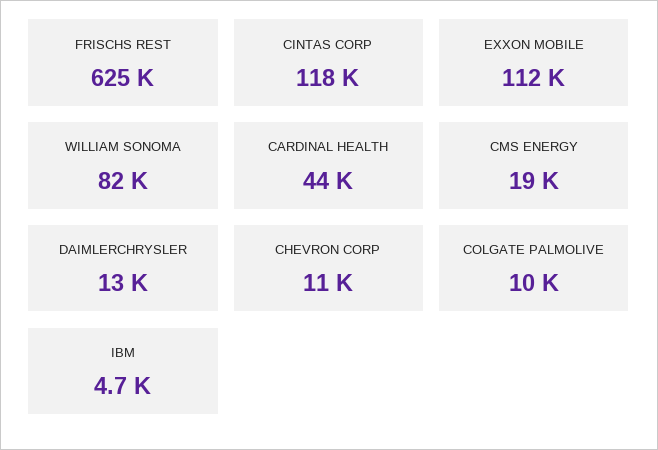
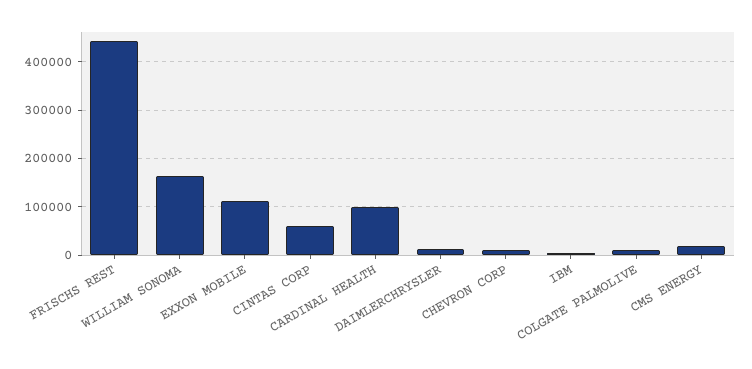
FRISCHS REST: 625000 -> 440000
CINTAS CORP: 118000 -> 60000
WILLIAM SONOMA: 82000 -> 160000
CARDINAL HEALTH: 44000 -> 100000

